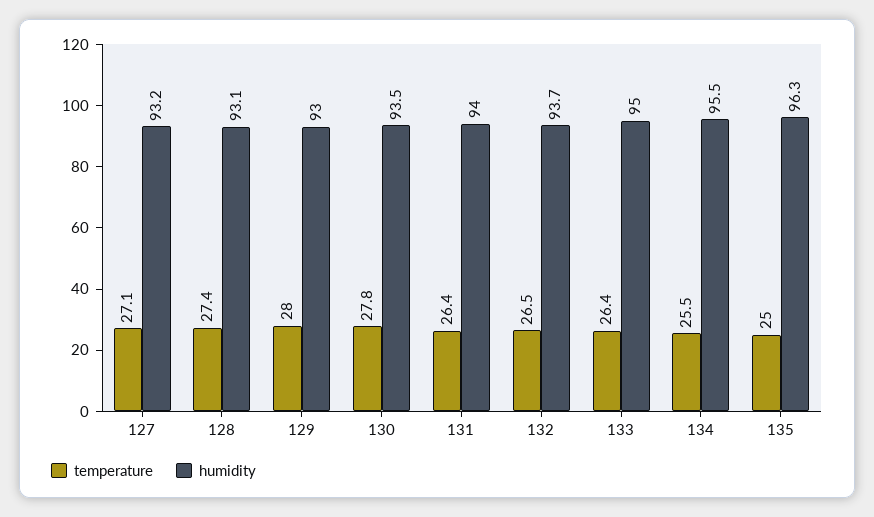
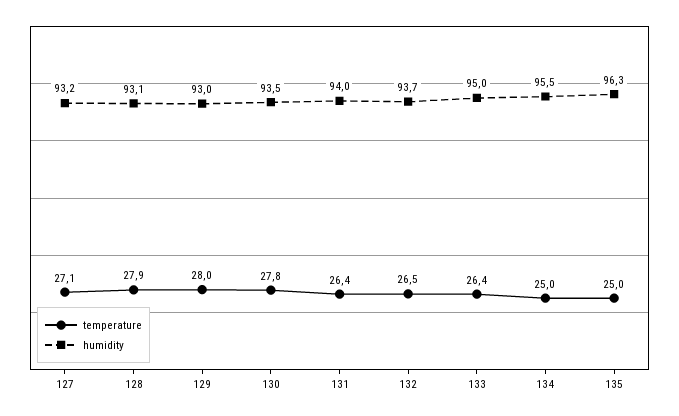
temperature, 128: 27.4 -> 27.9
temperature, 134: 25.5 -> 25

